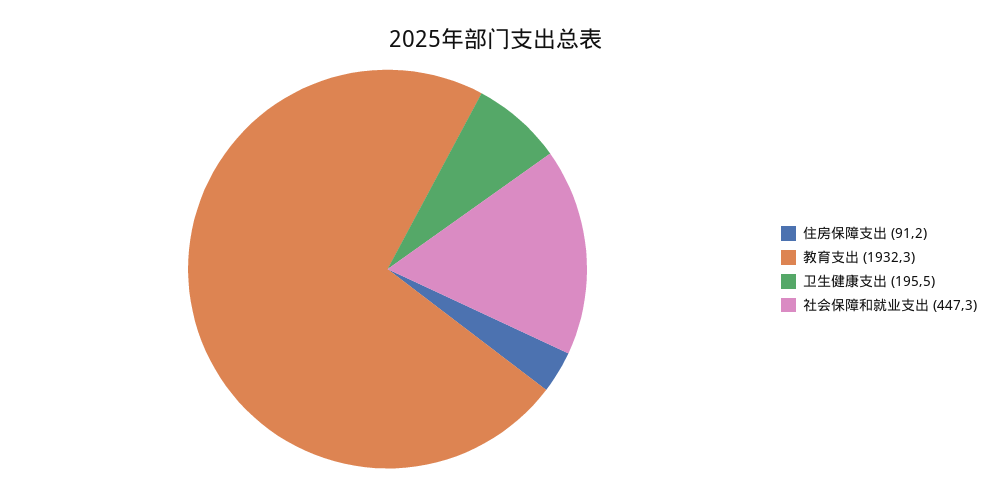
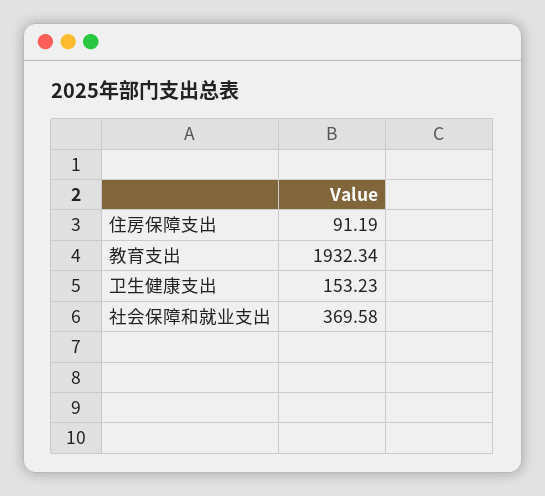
卫生健康支出: 195.5 -> 153.23
社会保障和就业支出: 447.3 -> 369.58

